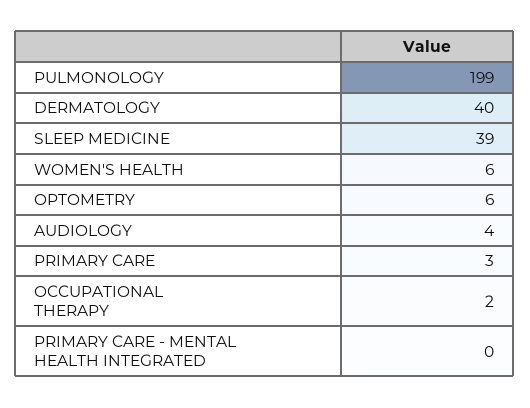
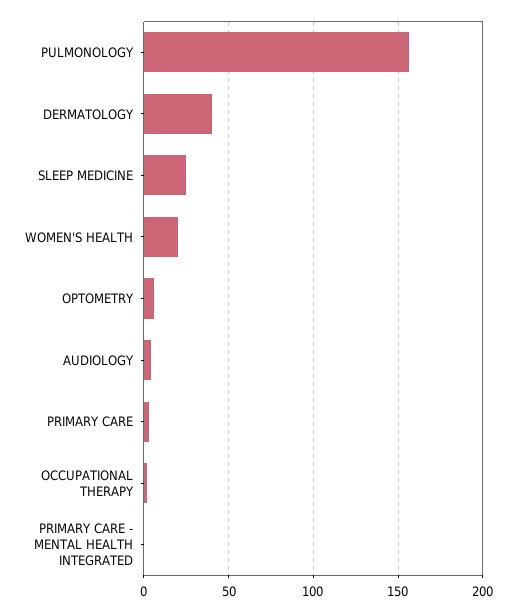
PULMONOLOGY: 199 -> 155
SLEEP MEDICINE: 39 -> 25
WOMEN'S HEALTH: 6 -> 20

